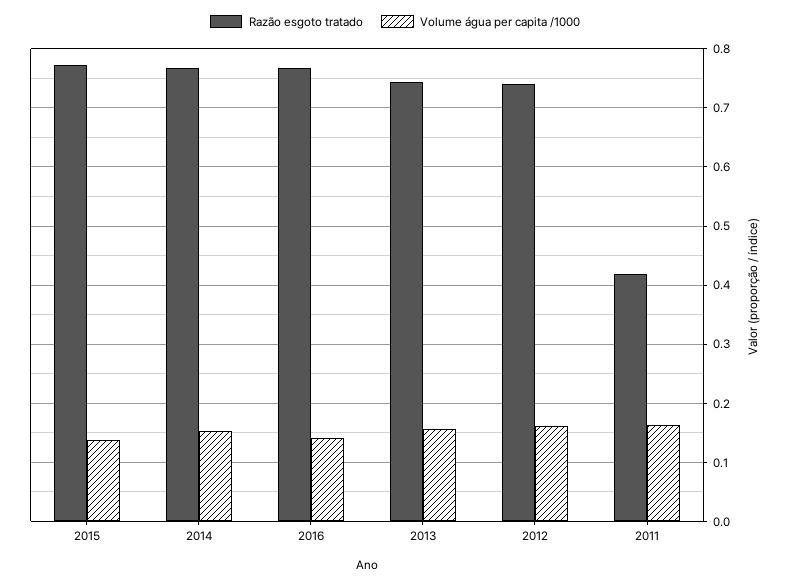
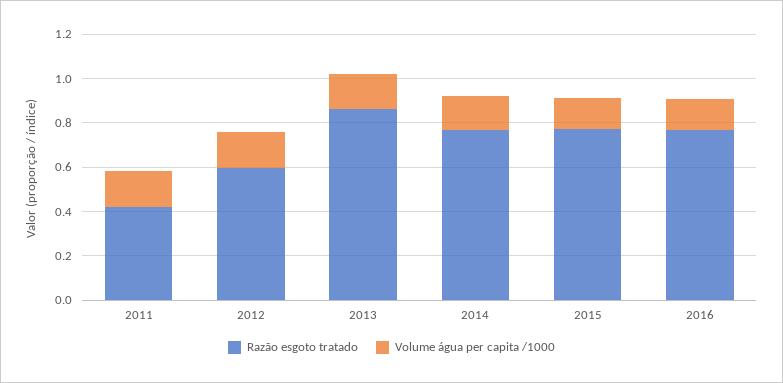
Razão esgoto tratado, 2013: 0.74 -> 0.85
Razão esgoto tratado, 2012: 0.74 -> 0.6

